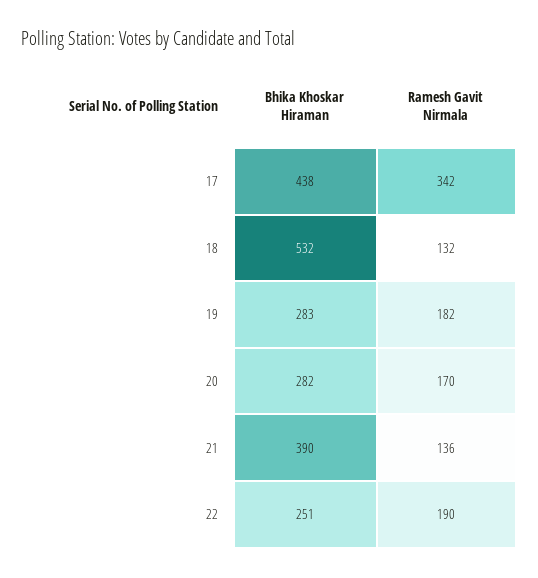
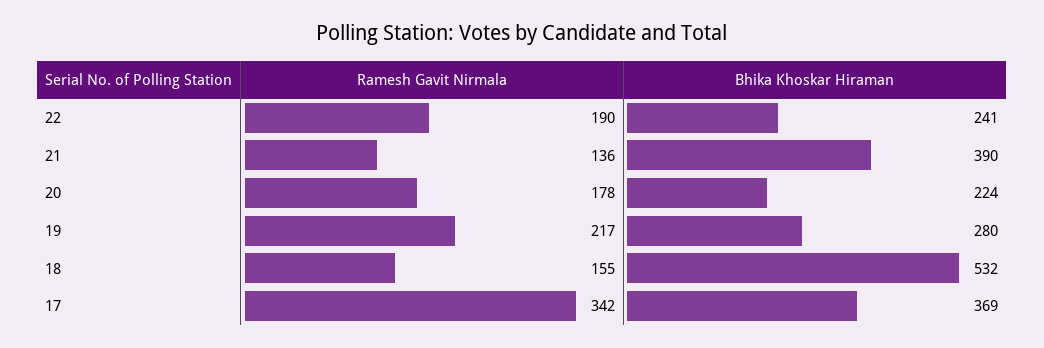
Bhika Khoskar Hiraman, 17: 438 -> 369
Ramesh Gavit Nirmala, 18: 132 -> 155
Bhika Khoskar Hiraman, 19: 283 -> 280
Ramesh Gavit Nirmala, 19: 182 -> 217
Bhika Khoskar Hiraman, 20: 282 -> 224
Ramesh Gavit Nirmala, 20: 170 -> 178
Bhika Khoskar Hiraman, 22: 251 -> 241

